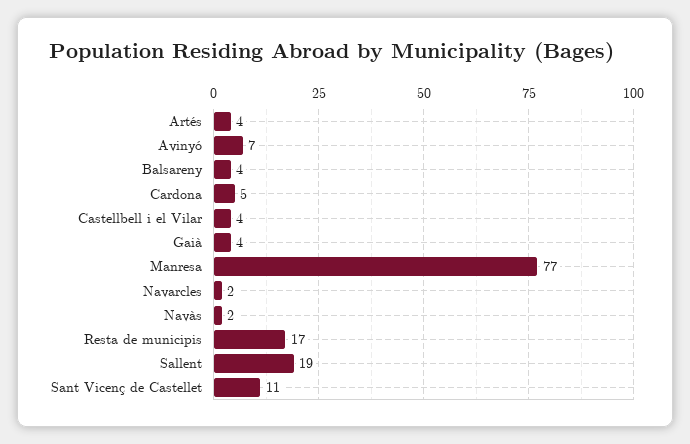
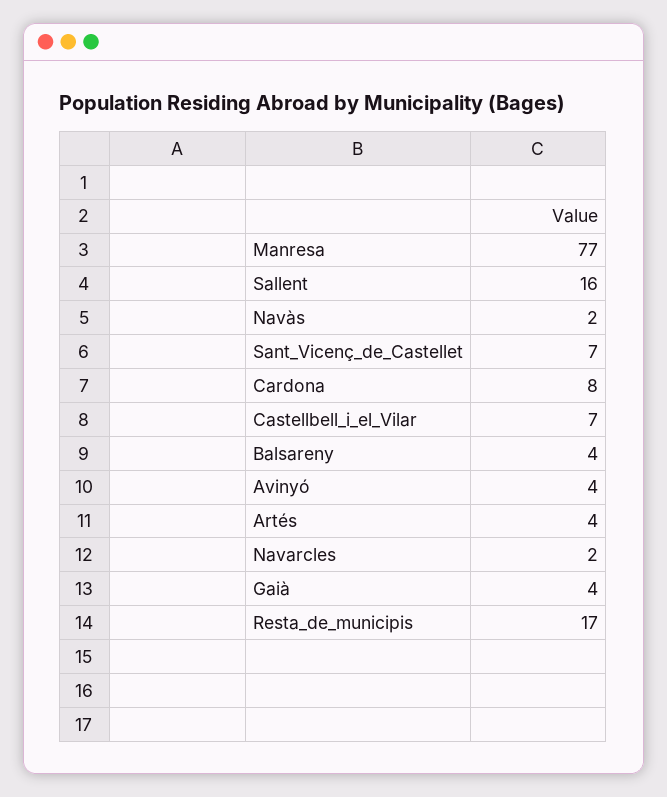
Avinyó: 7 -> 4
Cardona: 5 -> 8
Castellbell i el Vilar: 4 -> 7
Sallent: 19 -> 16
Sant Vicenç de Castellet: 11 -> 7

